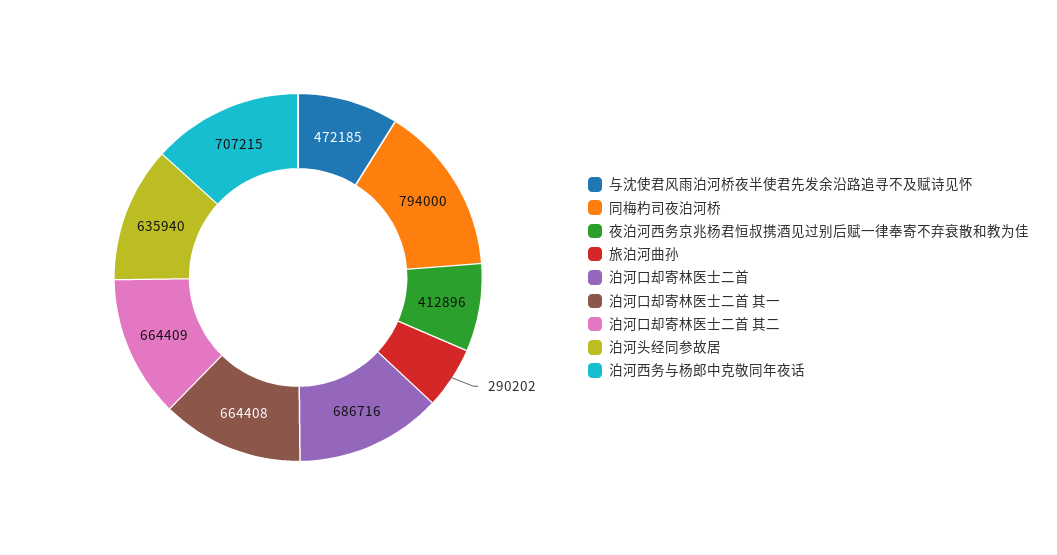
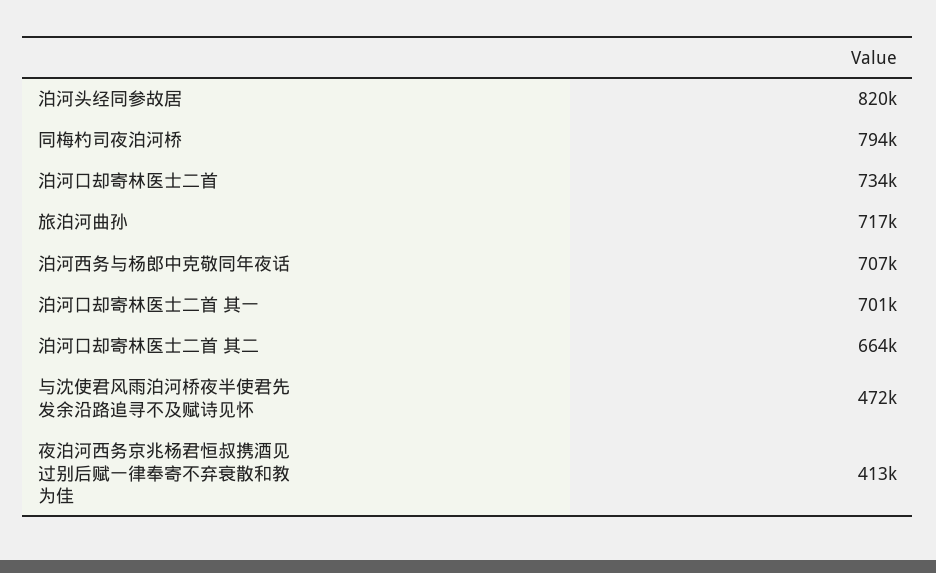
旅泊河曲孙: 290202 -> 717000
泊河口却寄林医士二首: 686716 -> 734000
泊河口却寄林医士二首 其一: 664408 -> 701000
泊河头经同参故居: 635940 -> 820000

